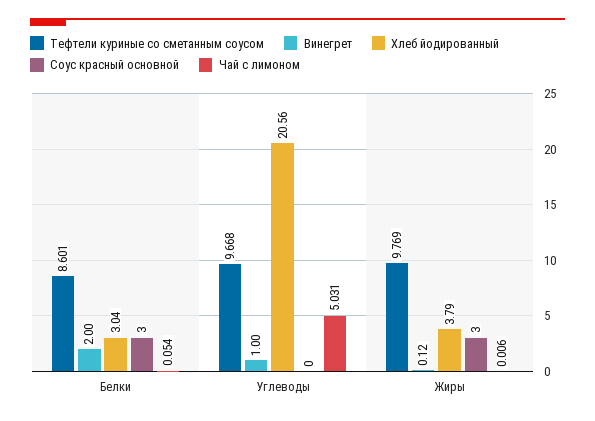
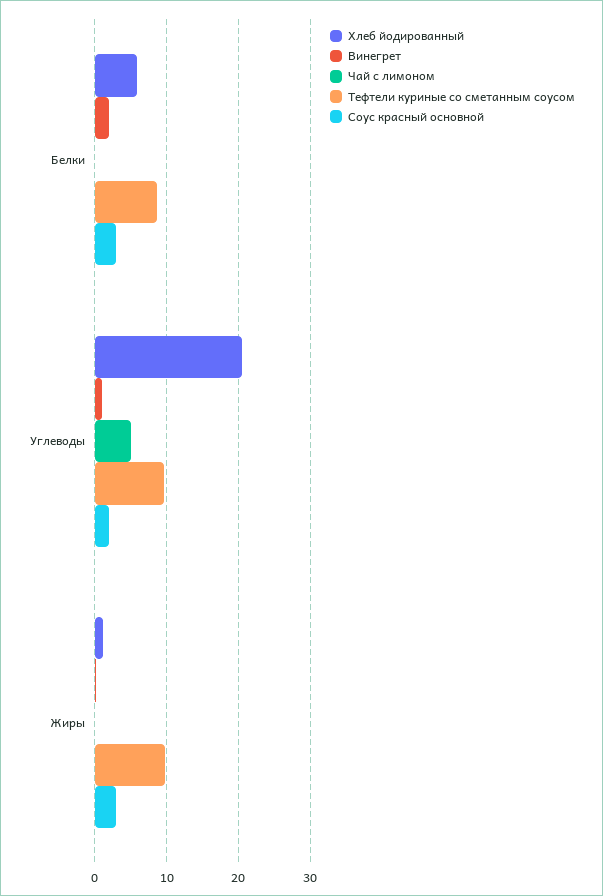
Хлеб йодированный, Белки: 3.04 -> 6
Соус красный основной, Углеводы: 0 -> 2
Хлеб йодированный, Жиры: 3.79 -> 1

